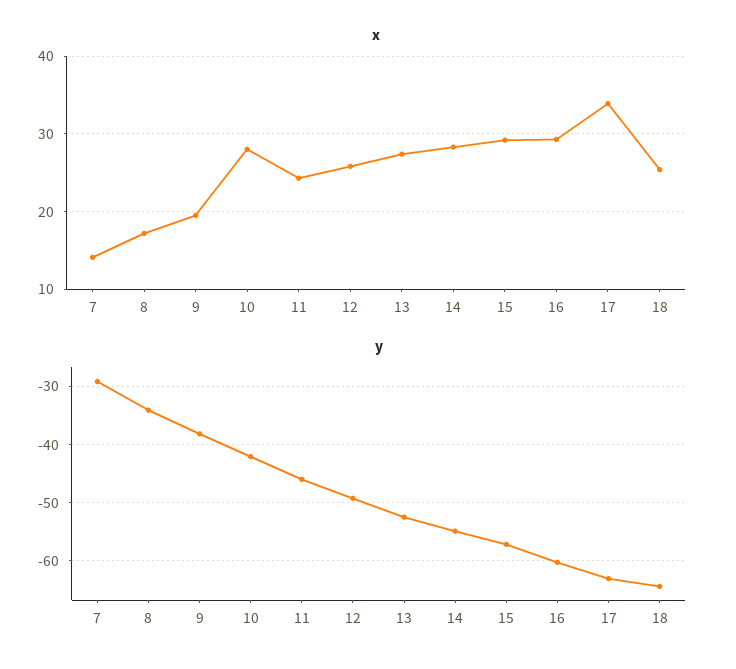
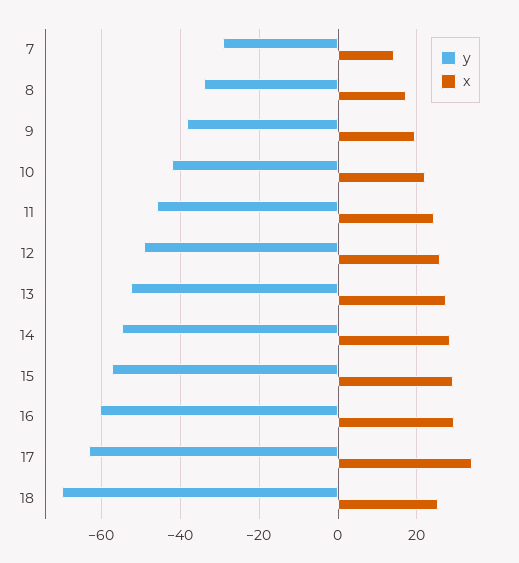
x, 10: 28 -> 22
y, 18: -64 -> -70

